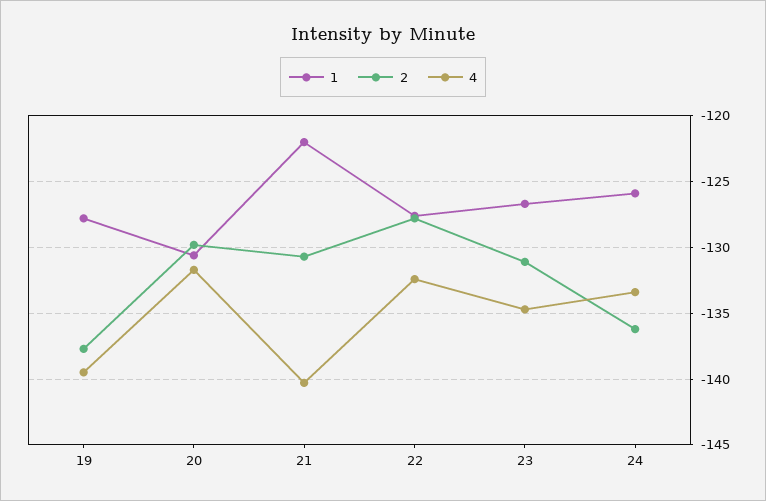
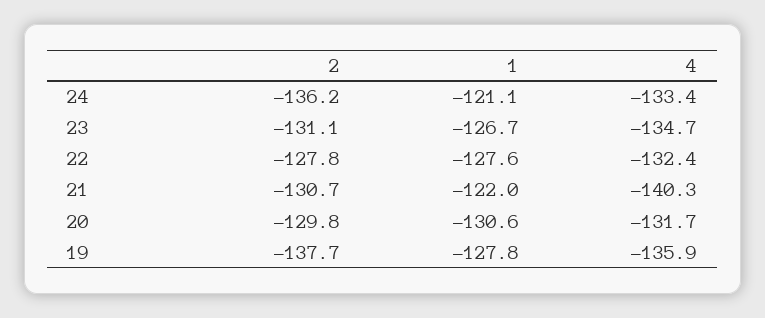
4, 19: -139.5 -> -135.9
1, 24: -126 -> -121.1

